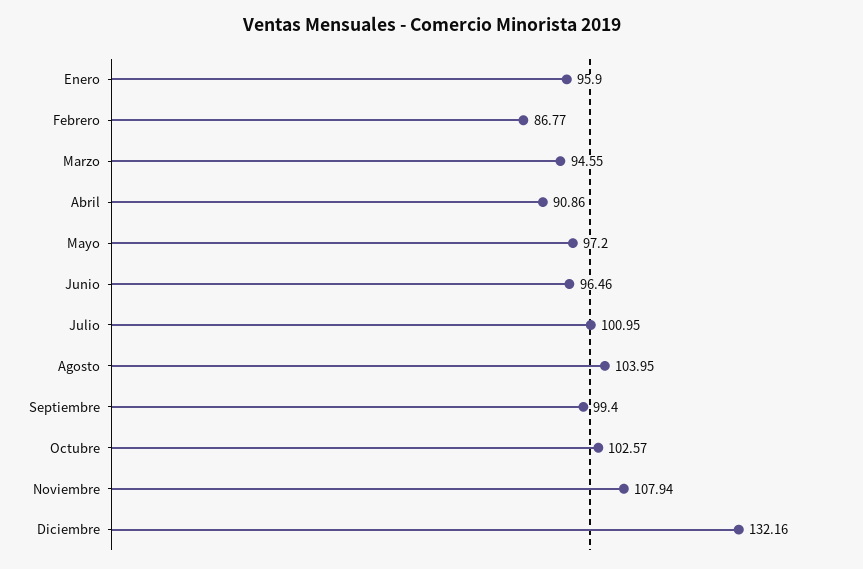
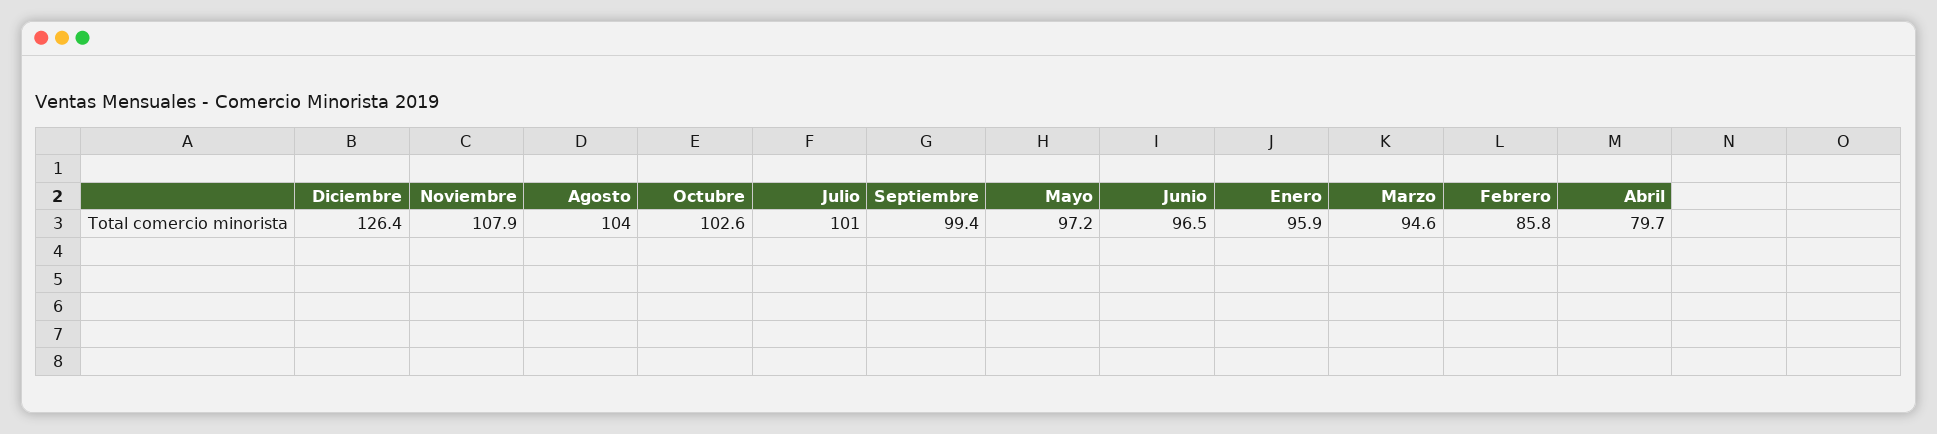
Febrero: 86.77 -> 85.8
Abril: 90.86 -> 79.7
Diciembre: 132.16 -> 126.4

